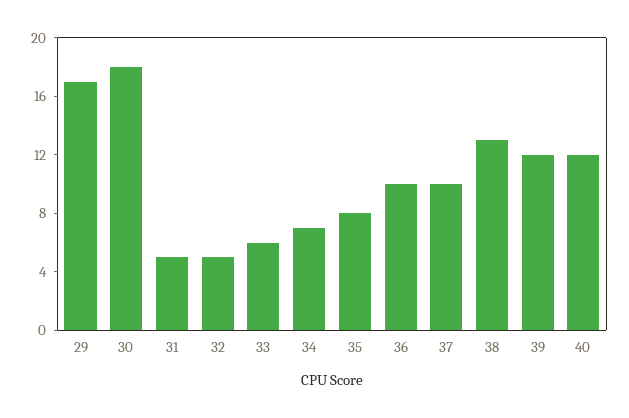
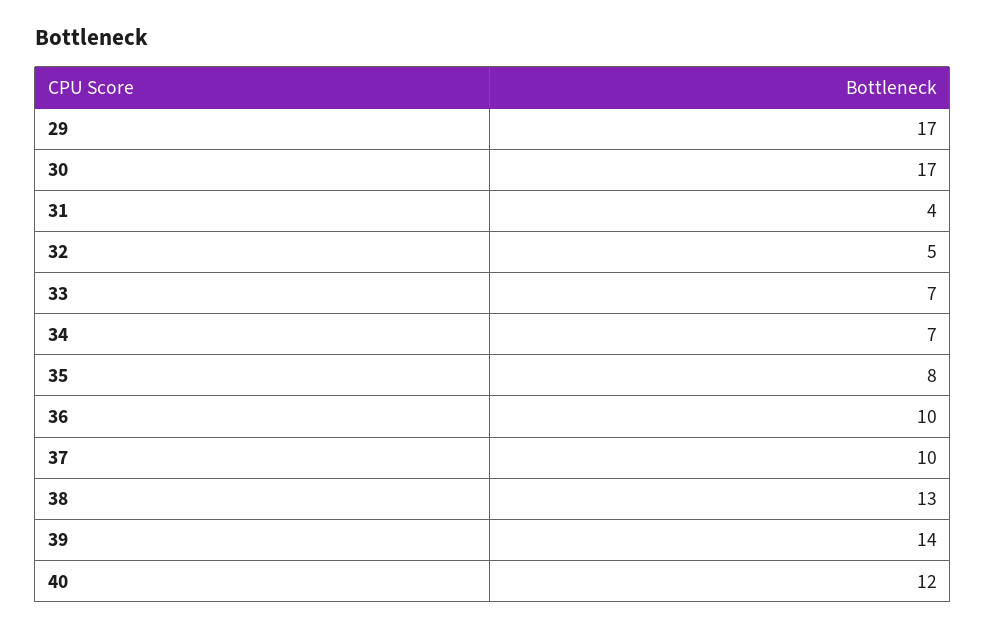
30: 18 -> 17
31: 5 -> 4
33: 6 -> 7
39: 12 -> 14

